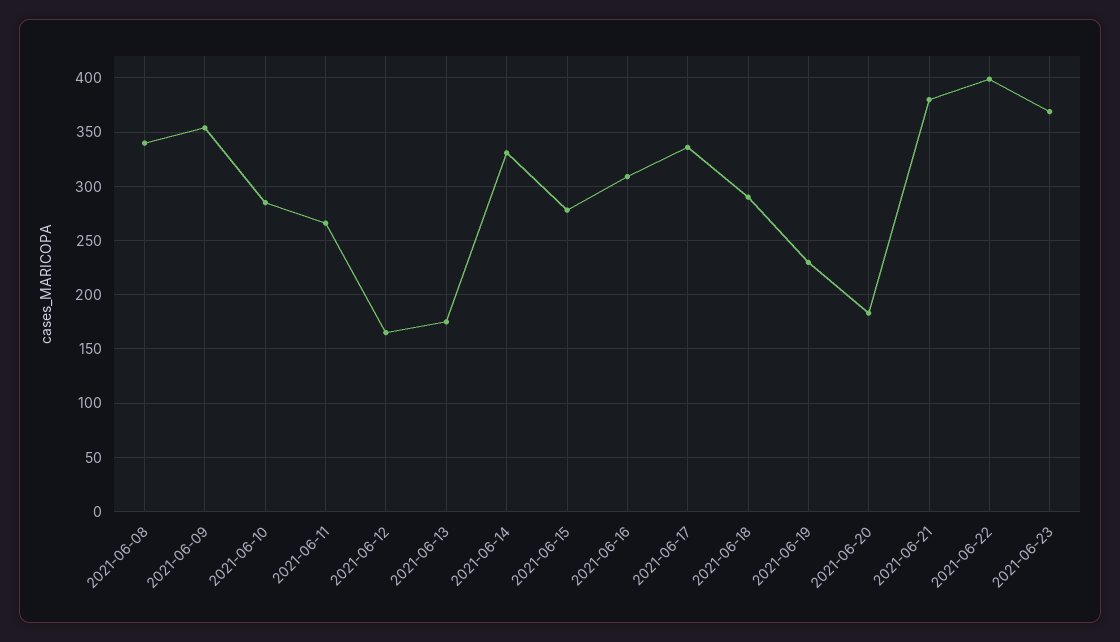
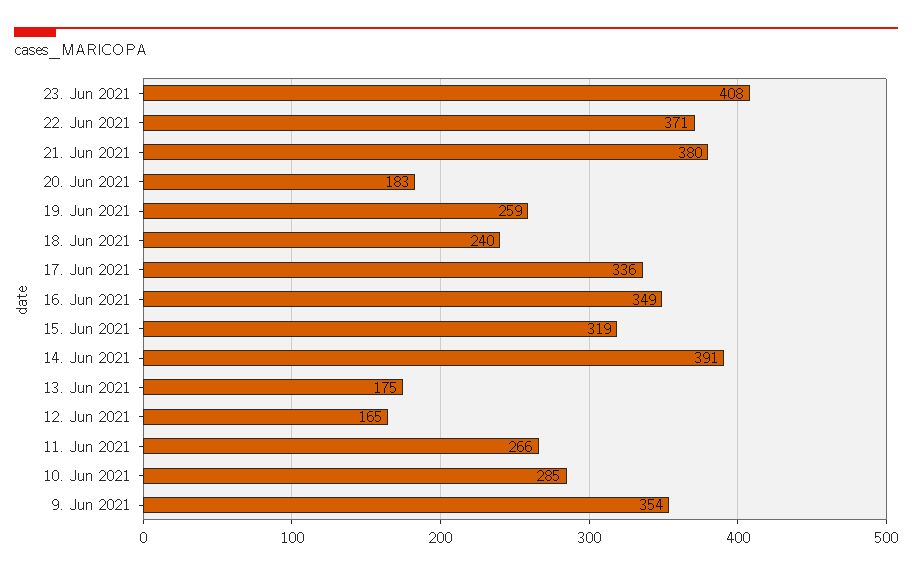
2021-06-08: 340 -> none
2021-06-14: 330 -> 391
2021-06-15: 280 -> 319
2021-06-16: 310 -> 349
2021-06-18: 290 -> 240
2021-06-19: 230 -> 259
2021-06-22: 400 -> 371
2021-06-23: 370 -> 408

